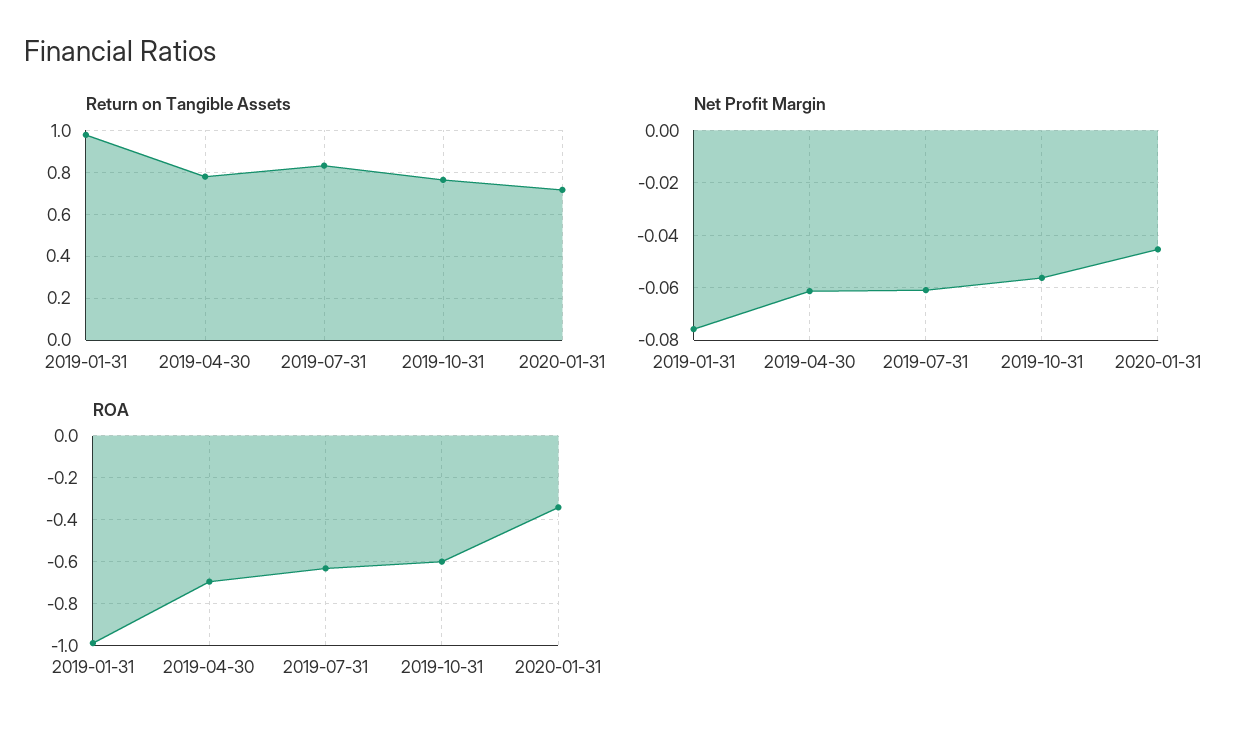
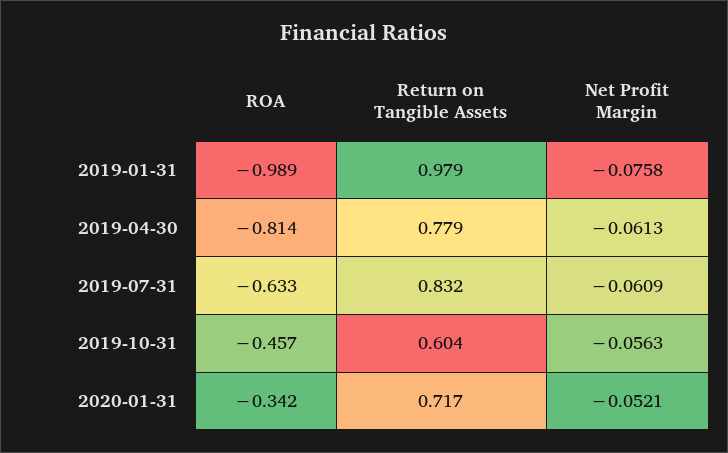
Return on Tangible Assets, 2019-10-31: 0.75 -> 0.604
Net Profit Margin, 2020-01-31: -0.045 -> -0.0521
ROA, 2019-04-30: -0.7 -> -0.814
ROA, 2019-10-31: -0.6 -> -0.457

